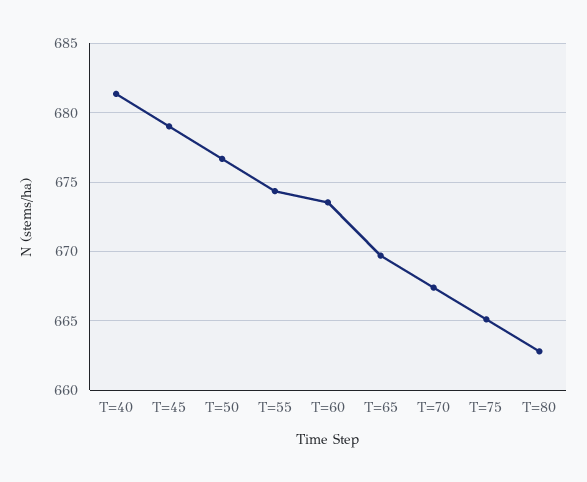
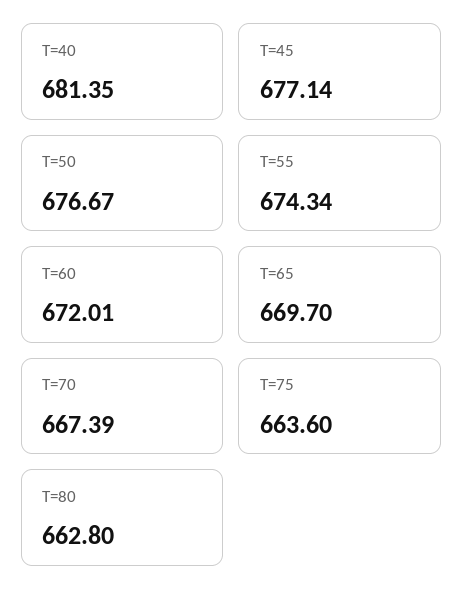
T=45: 679 -> 677.14
T=60: 673.5 -> 672.01
T=75: 665 -> 663.6

